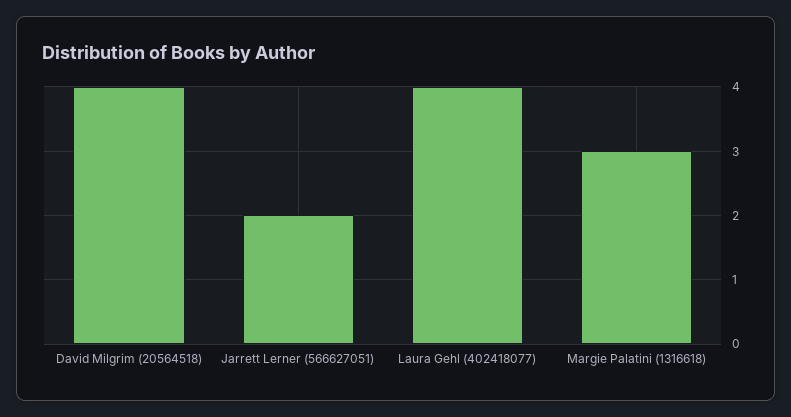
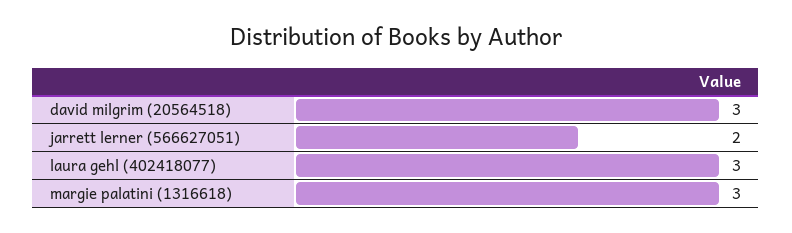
David Milgrim (20564518): 4 -> 3
Laura Gehl (402418077): 4 -> 3

